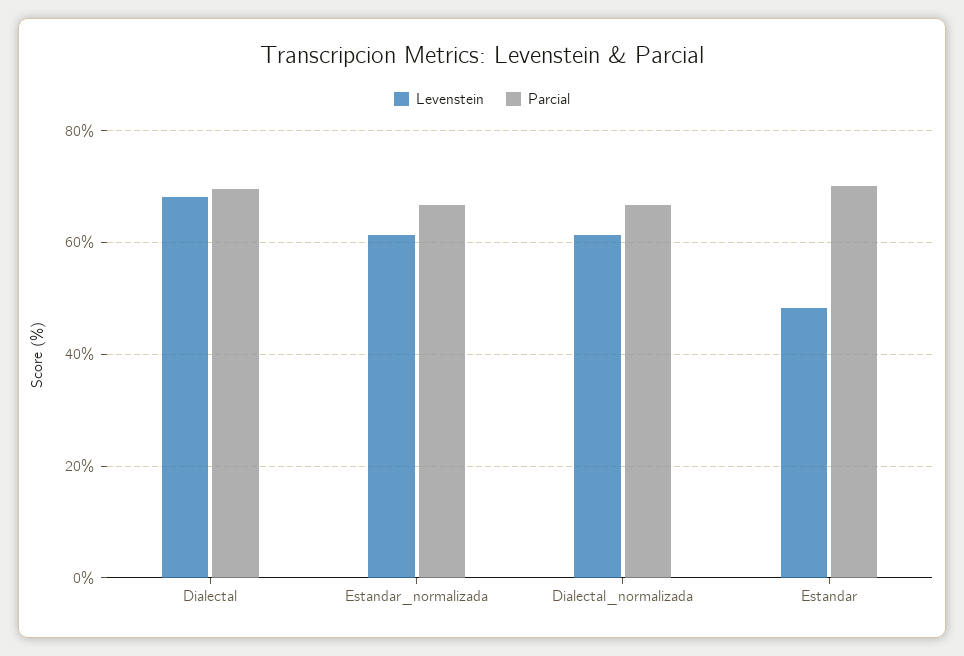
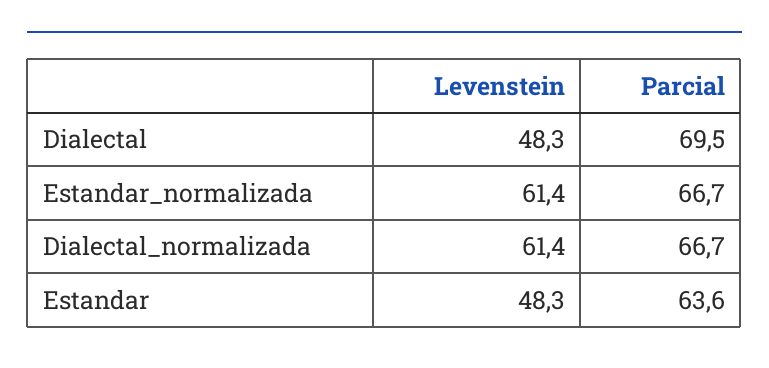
Levenstein, Dialectal: 68 -> 48.3
Parcial, Estandar: 70 -> 63.6

